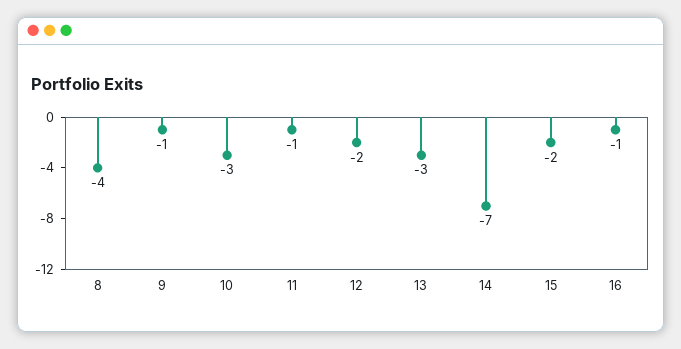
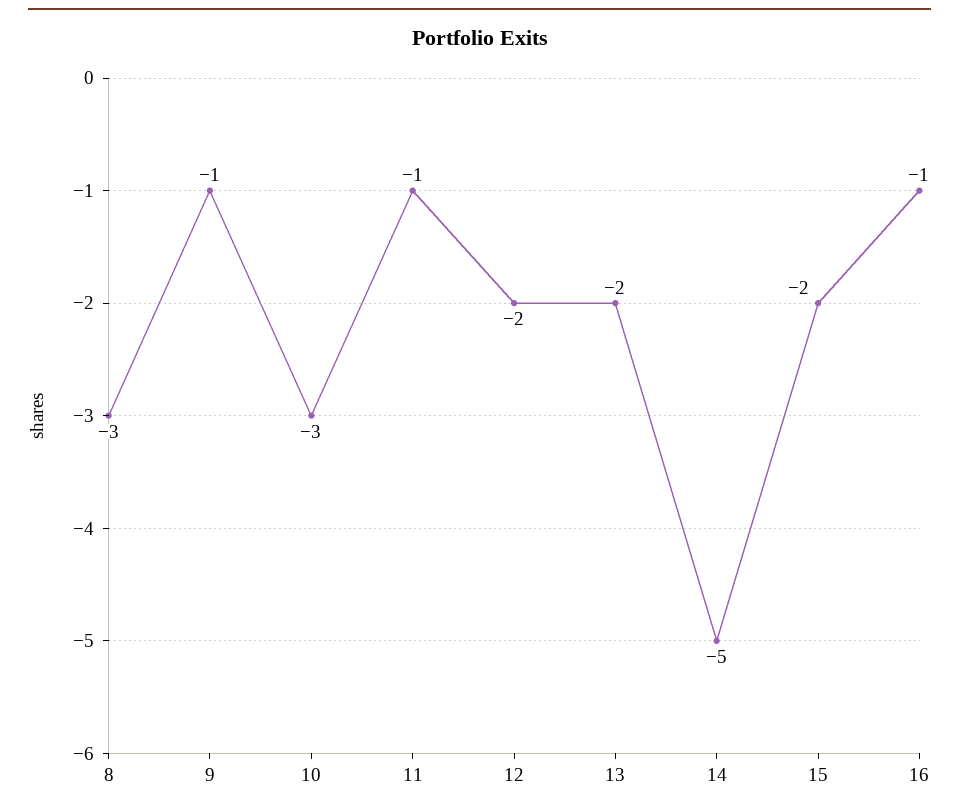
8: -4 -> -3
13: -3 -> -2
14: -7 -> -5

